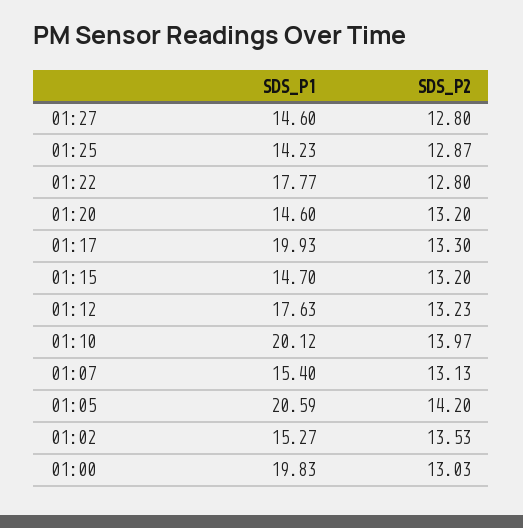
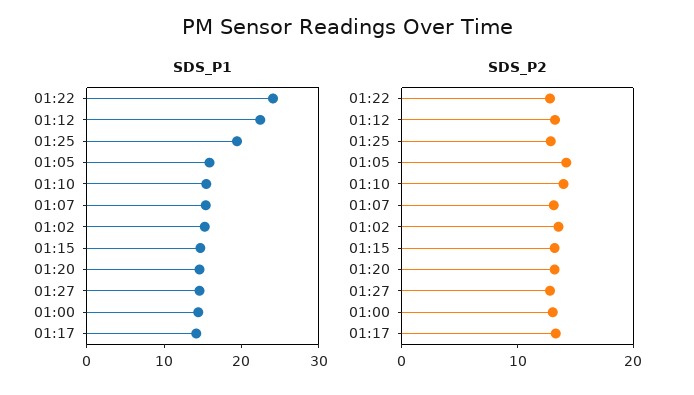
SDS_P1, 01:25: 14.23 -> 20
SDS_P1, 01:22: 17.77 -> 24
SDS_P1, 01:17: 19.93 -> 14
SDS_P1, 01:12: 17.63 -> 22
SDS_P1, 01:10: 20.12 -> 16
SDS_P1, 01:05: 20.59 -> 16
SDS_P1, 01:00: 19.83 -> 14

